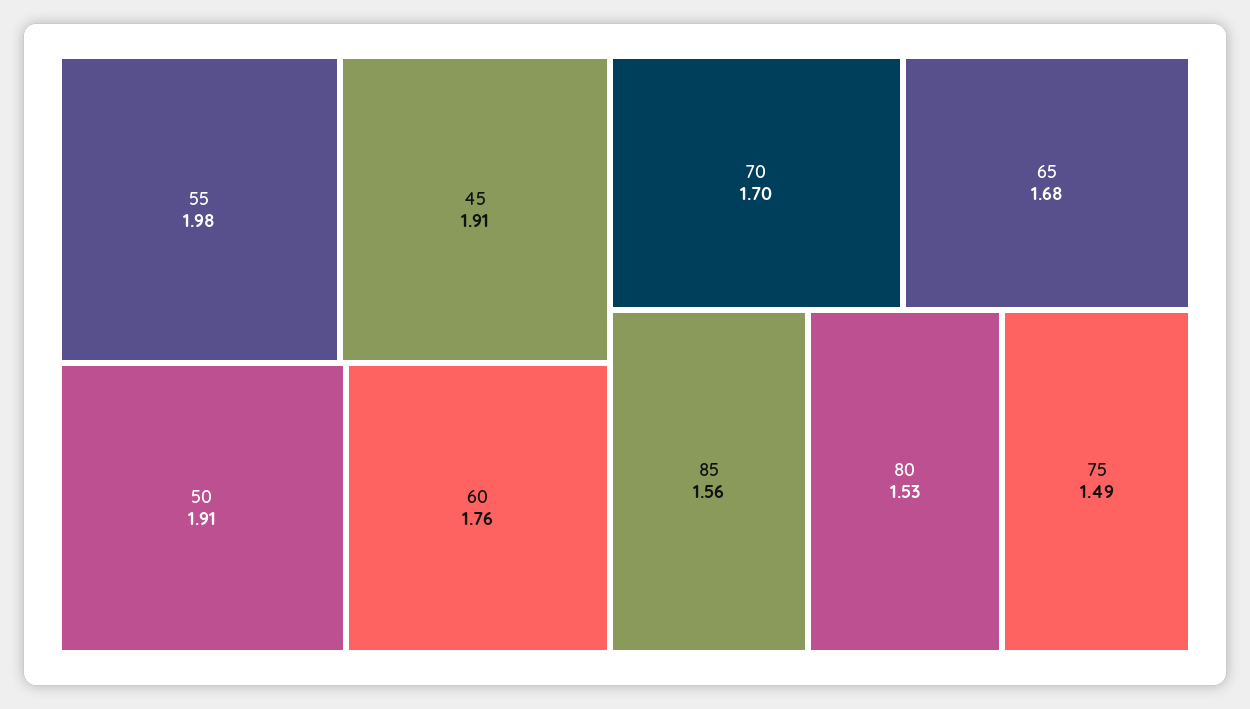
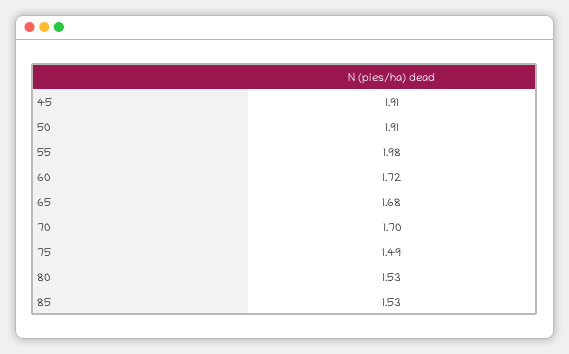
60: 1.76 -> 1.72
85: 1.56 -> 1.53

